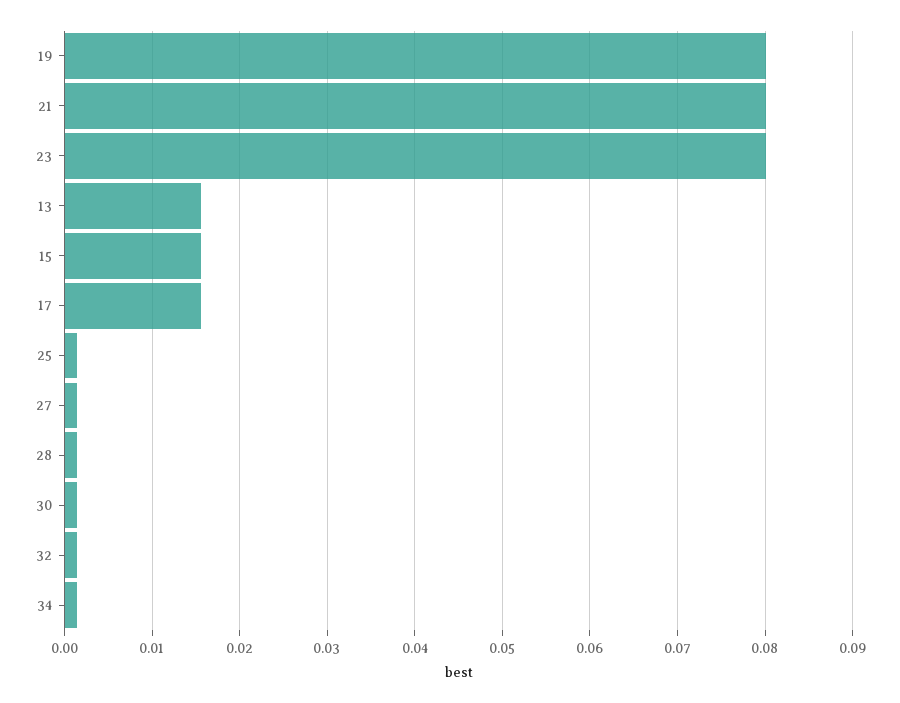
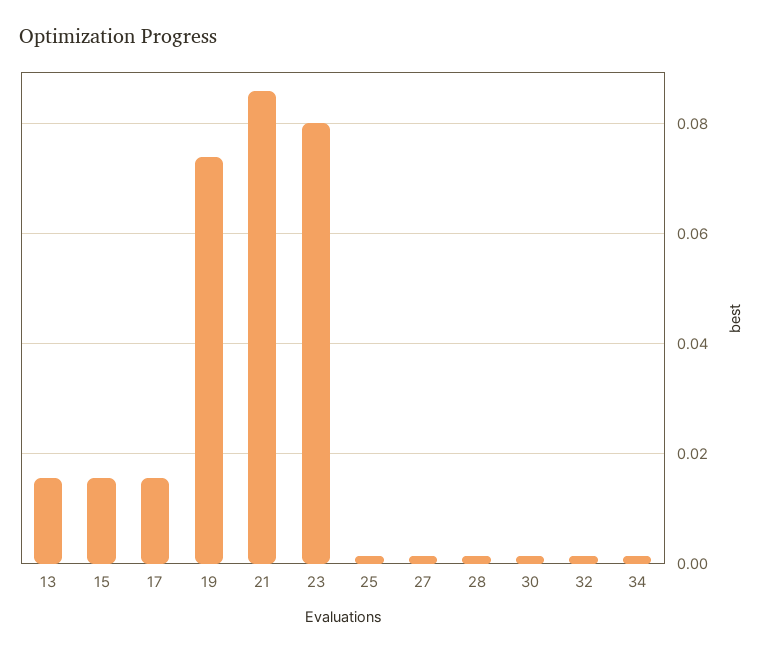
19: 0.08 -> 0.074
21: 0.08 -> 0.086

